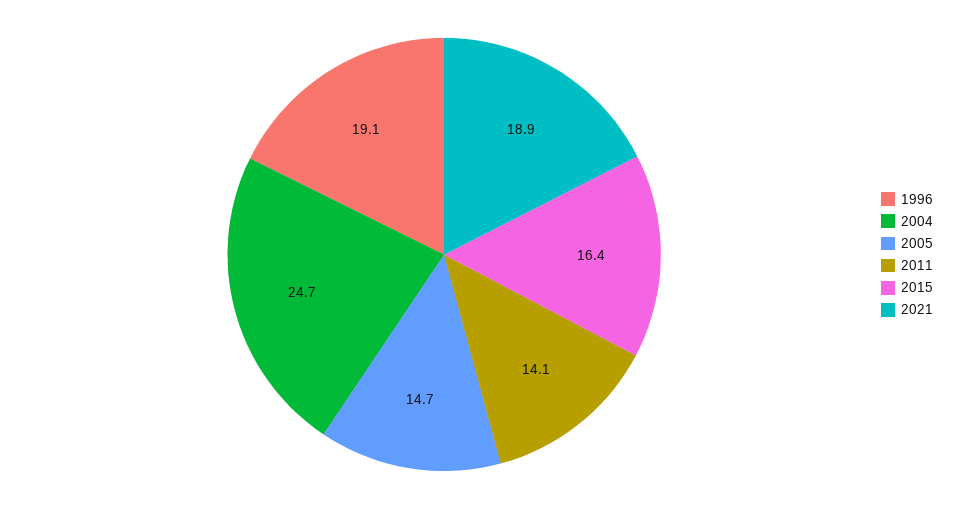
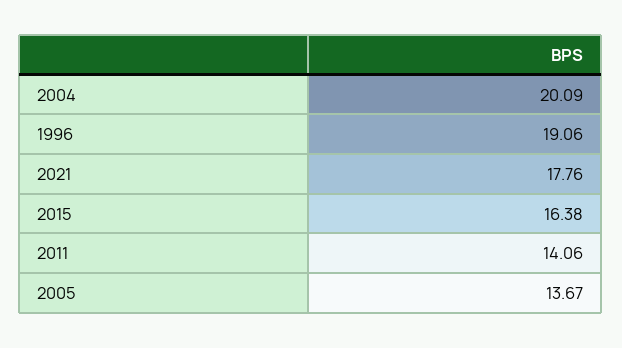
2004: 24.7 -> 20.09
2005: 14.7 -> 13.67
2021: 18.9 -> 17.76

